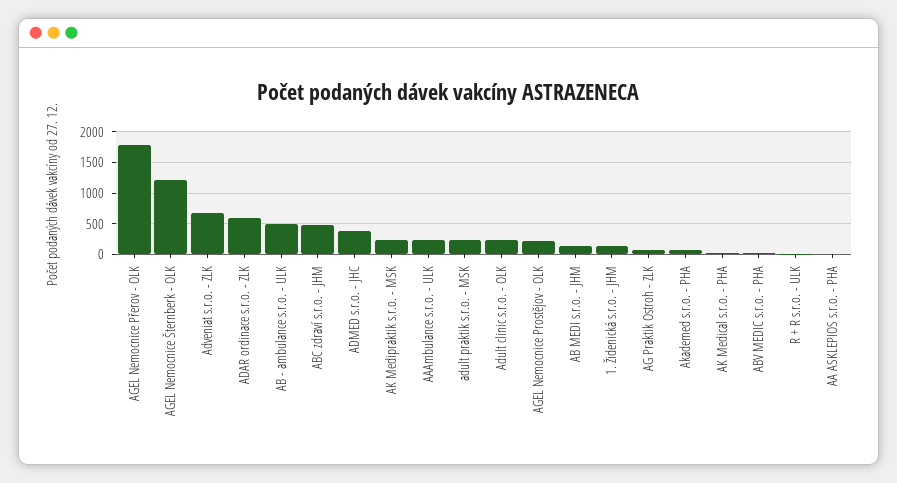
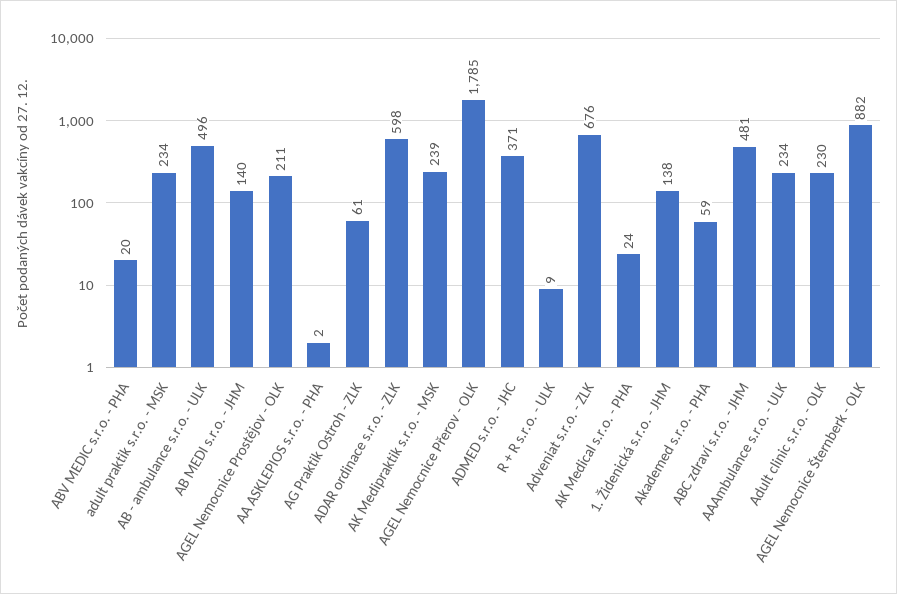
AGEL Nemocnice Šternberk - OLK: 1200 -> 882

